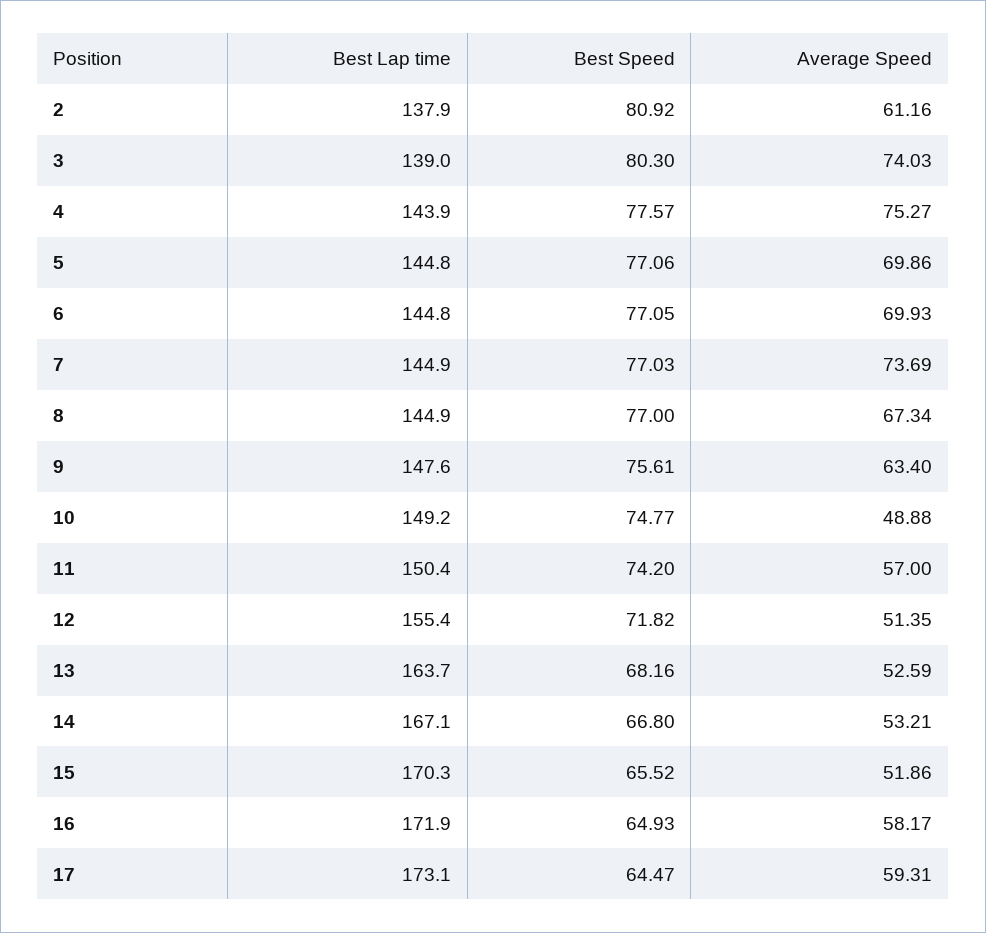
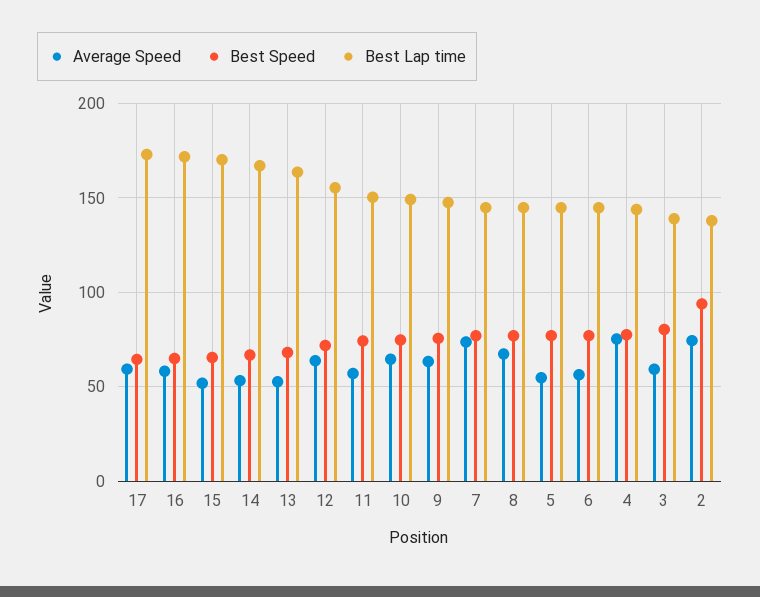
Best Speed, 2: 80.92 -> 95
Average Speed, 2: 61.16 -> 75
Average Speed, 3: 74.03 -> 60
Average Speed, 5: 69.86 -> 55
Average Speed, 6: 69.93 -> 55
Average Speed, 10: 48.88 -> 65
Average Speed, 12: 51.35 -> 65

